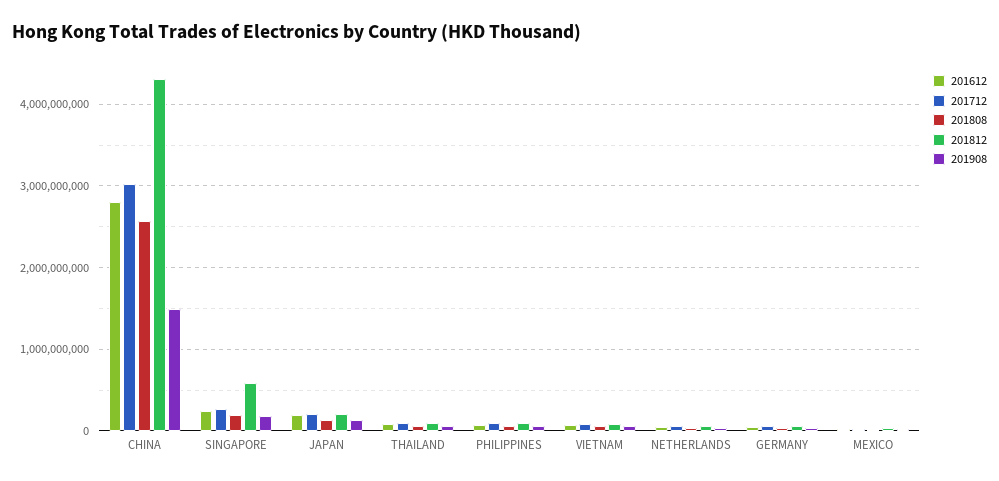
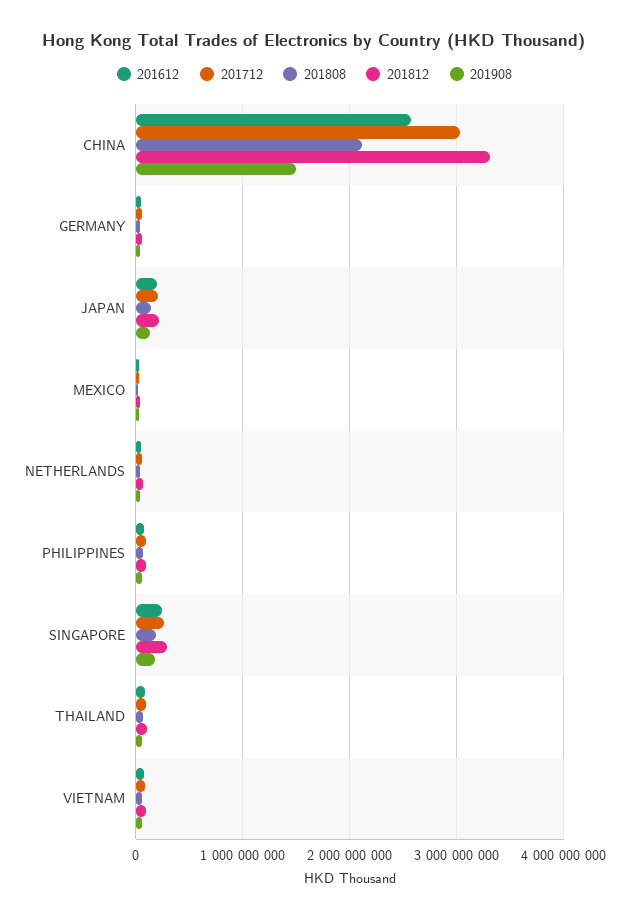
201612, CHINA: 2800000000 -> 2600000000
201808, CHINA: 2600000000 -> 2100000000
201812, CHINA: 4300000000 -> 3300000000
201812, SINGAPORE: 600000000 -> 300000000

